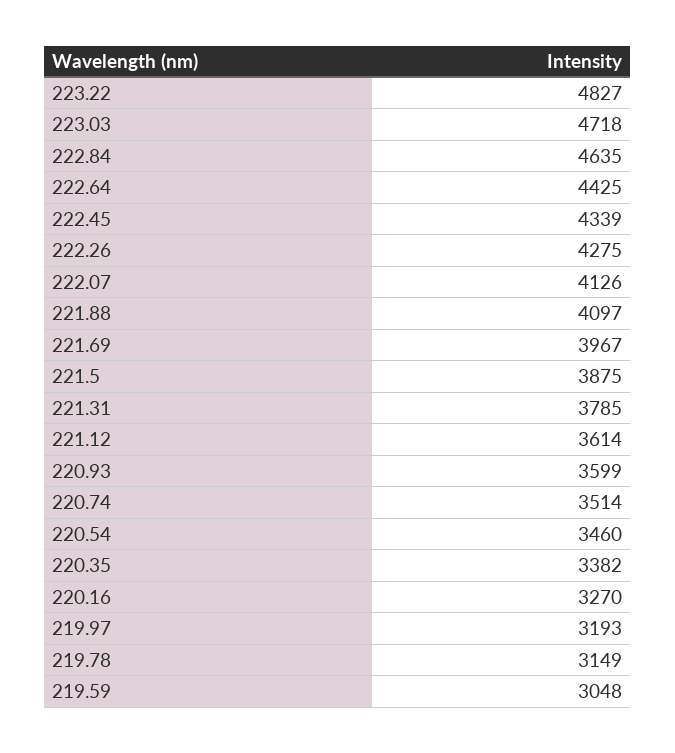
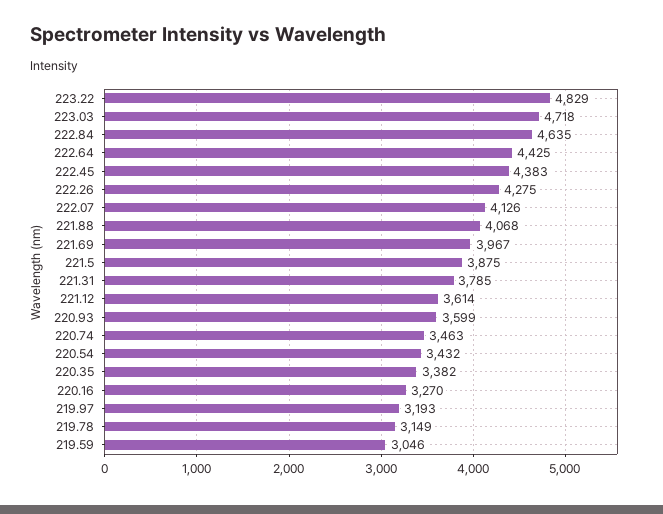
223.22: 4827 -> 4829
222.45: 4339 -> 4383
221.88: 4097 -> 4068
220.74: 3514 -> 3463
220.54: 3460 -> 3432
219.59: 3048 -> 3046

